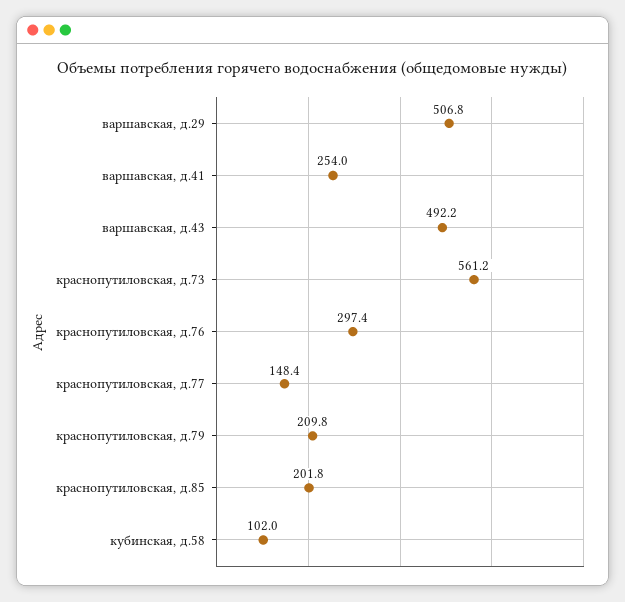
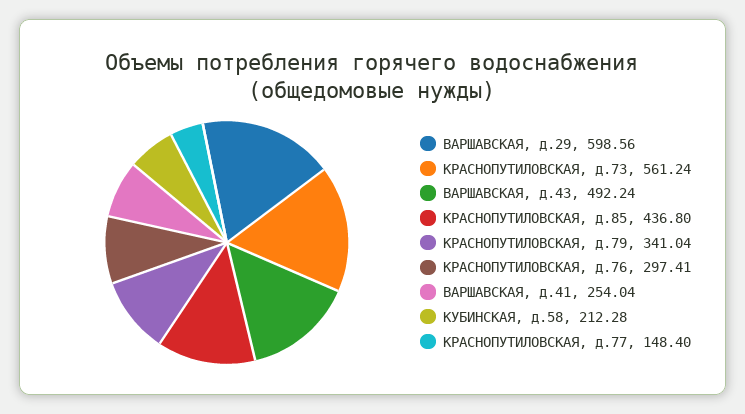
варшавская, д.29: 506.8 -> 598.56
краснопутиловская, д.79: 209.8 -> 341.04
краснопутиловская, д.85: 201.8 -> 436.8
кубинская, д.58: 102 -> 212.28

